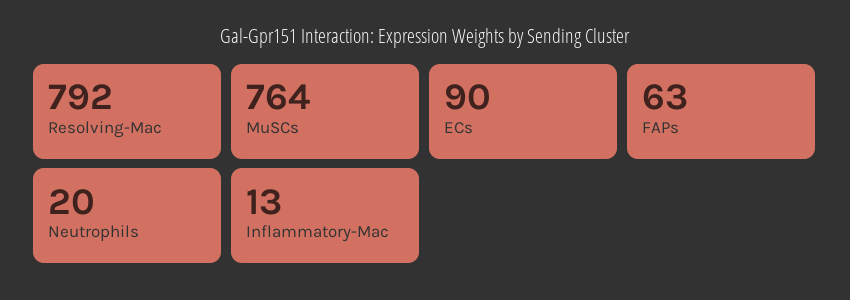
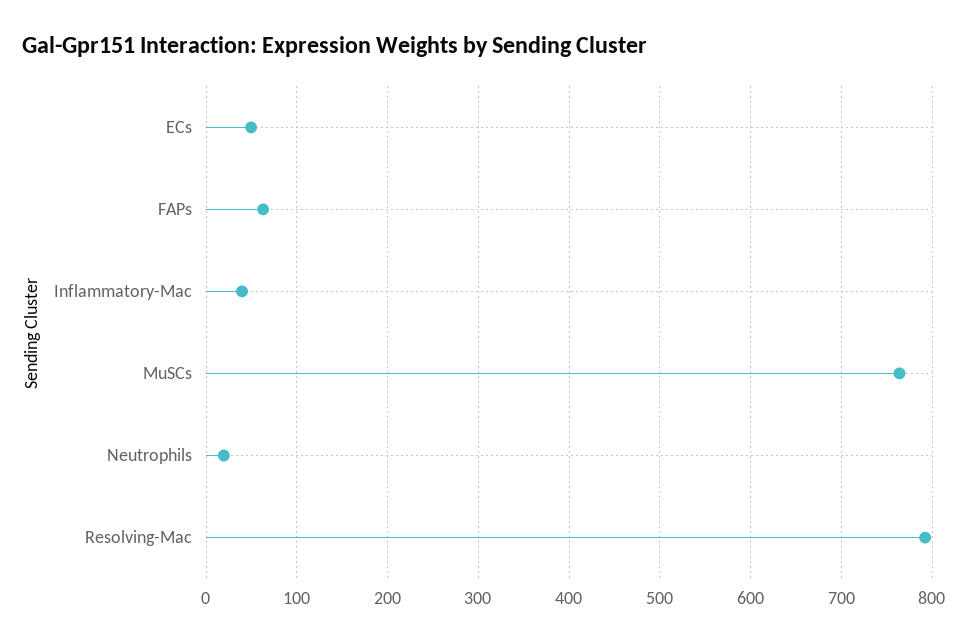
ECs: 90 -> 50
Inflammatory-Mac: 13 -> 40

